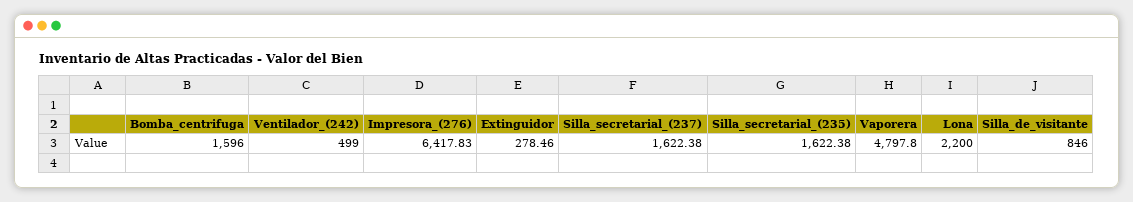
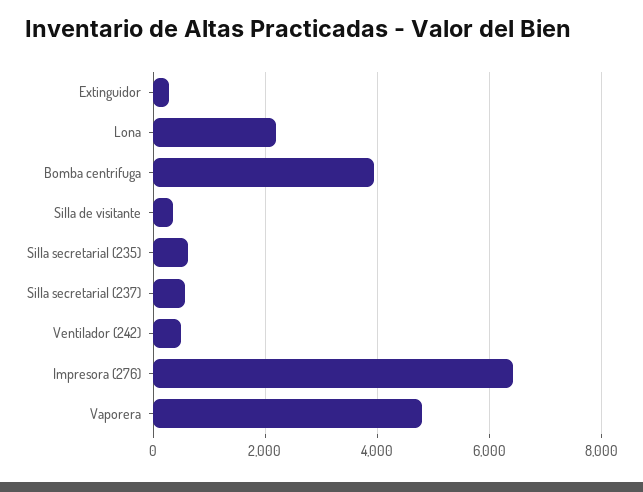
Bomba_centrifuga: 1596 -> 4000
Silla_secretarial_(237): 1622.38 -> 600
Silla_secretarial_(235): 1622.38 -> 600
Silla_de_visitante: 846 -> 400

